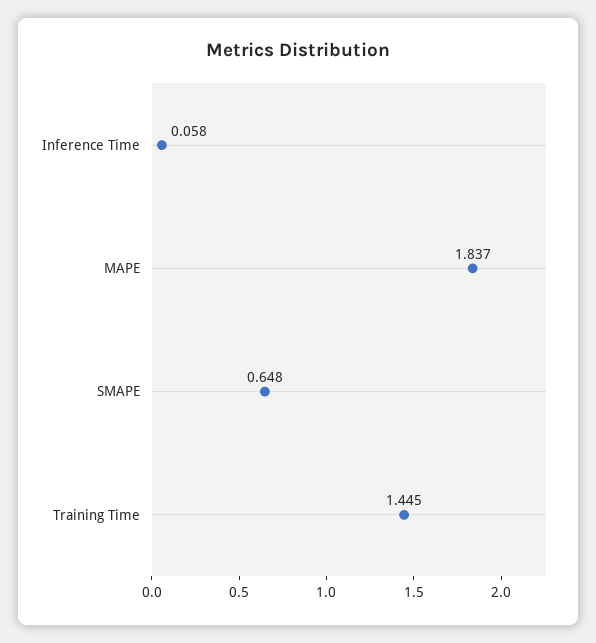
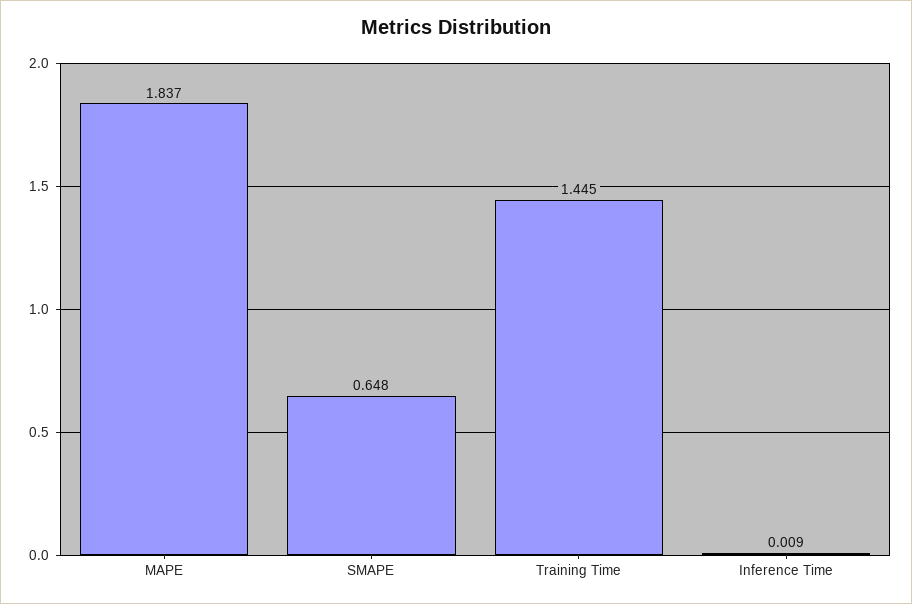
Inference Time: 0.058 -> 0.009

